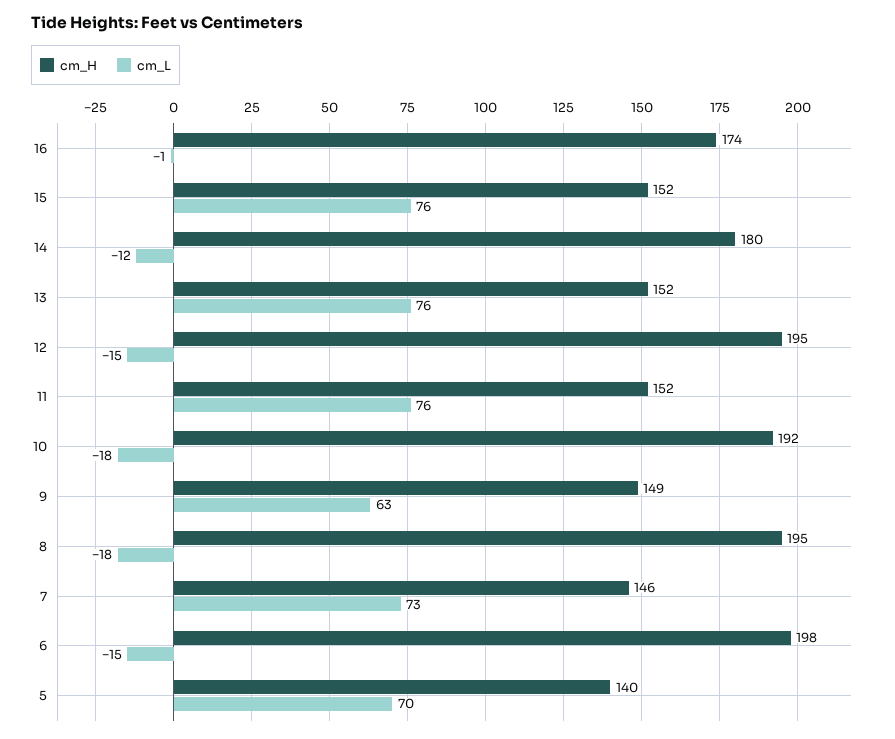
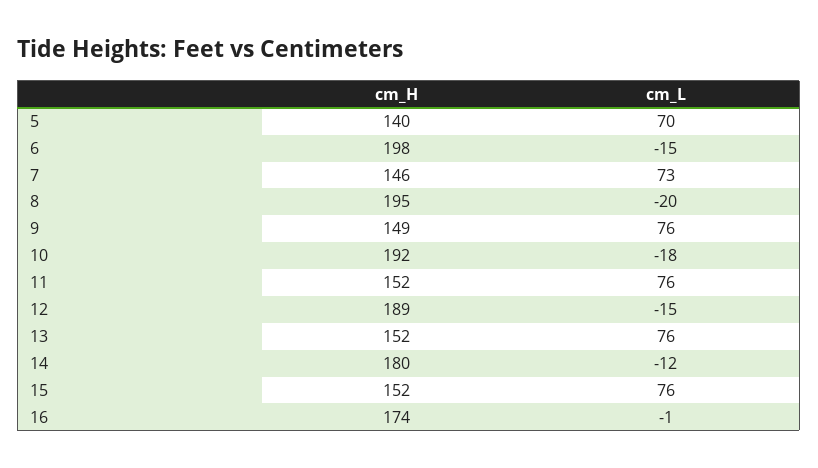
cm_H, 12: 195 -> 189
cm_L, 9: 63 -> 76
cm_L, 8: -18 -> -20

